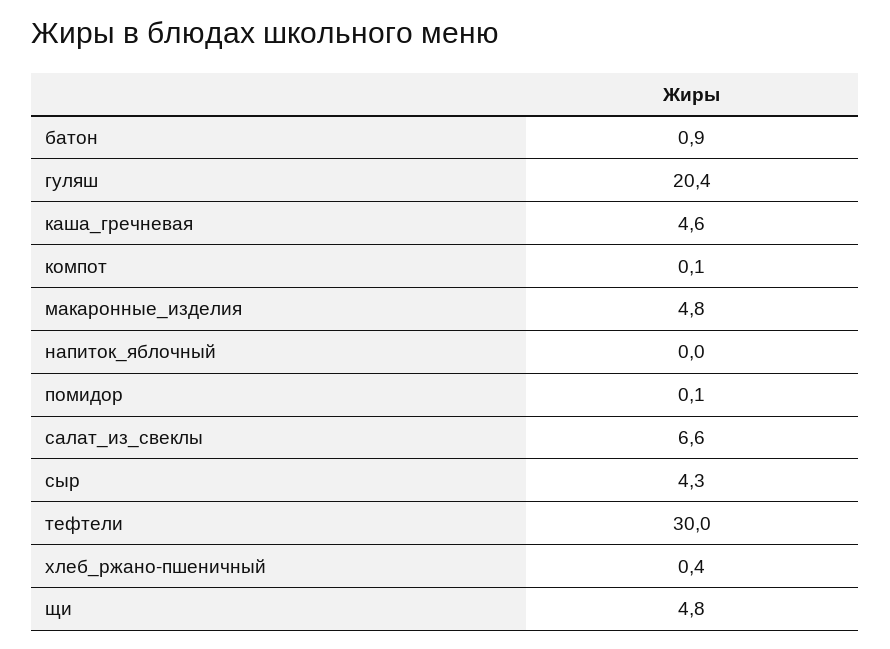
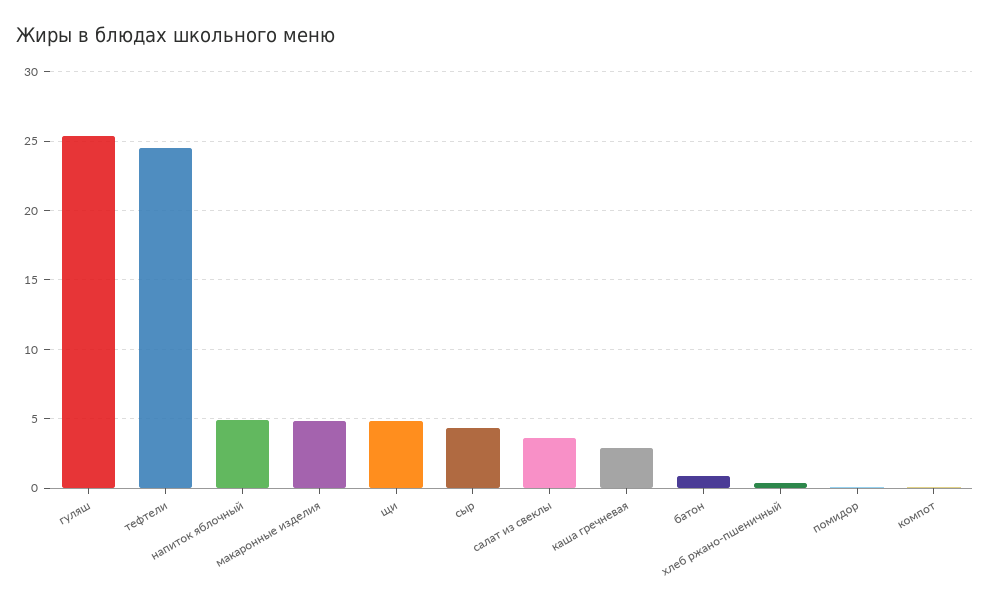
гуляш: 20.4 -> 25.5
каша_гречневая: 4.6 -> 3
напиток_яблочный: 0 -> 5
салат_из_свеклы: 6.6 -> 3.5
тефтели: 30 -> 24.5

